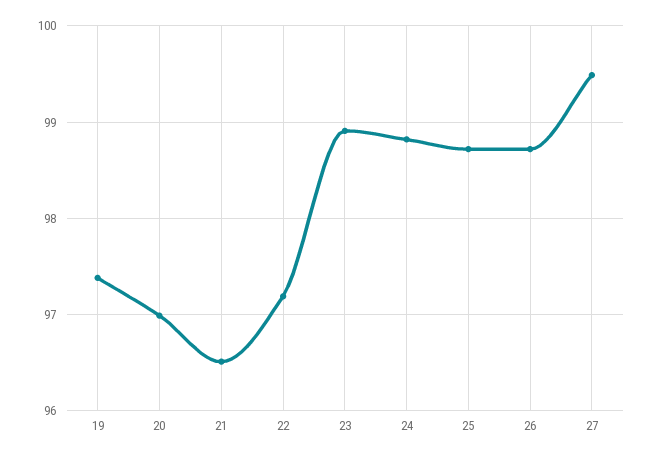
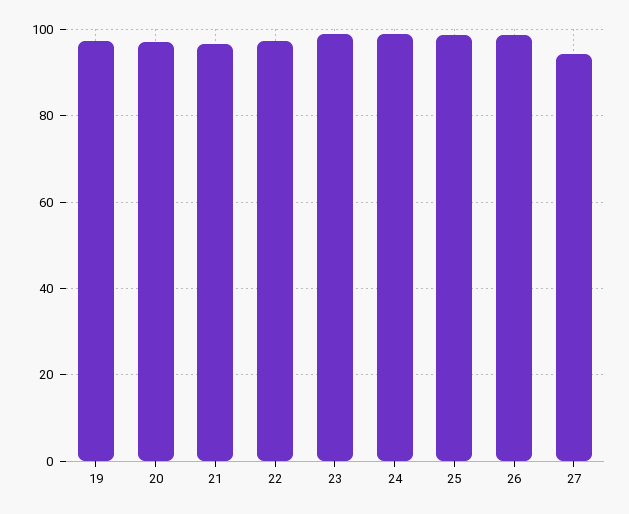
27: 99.5 -> 94

